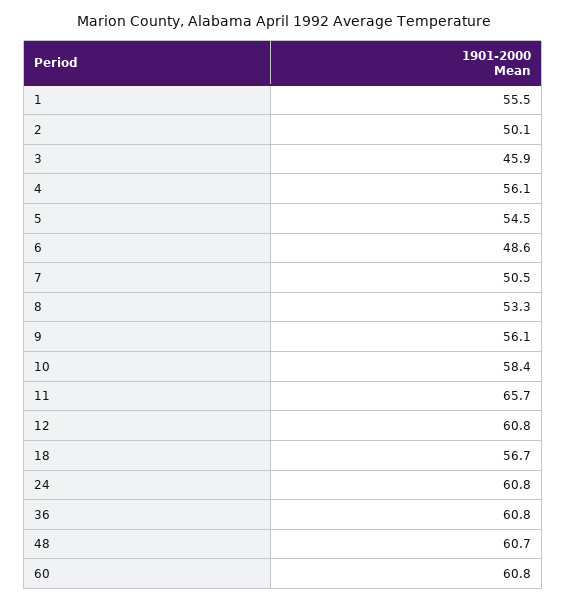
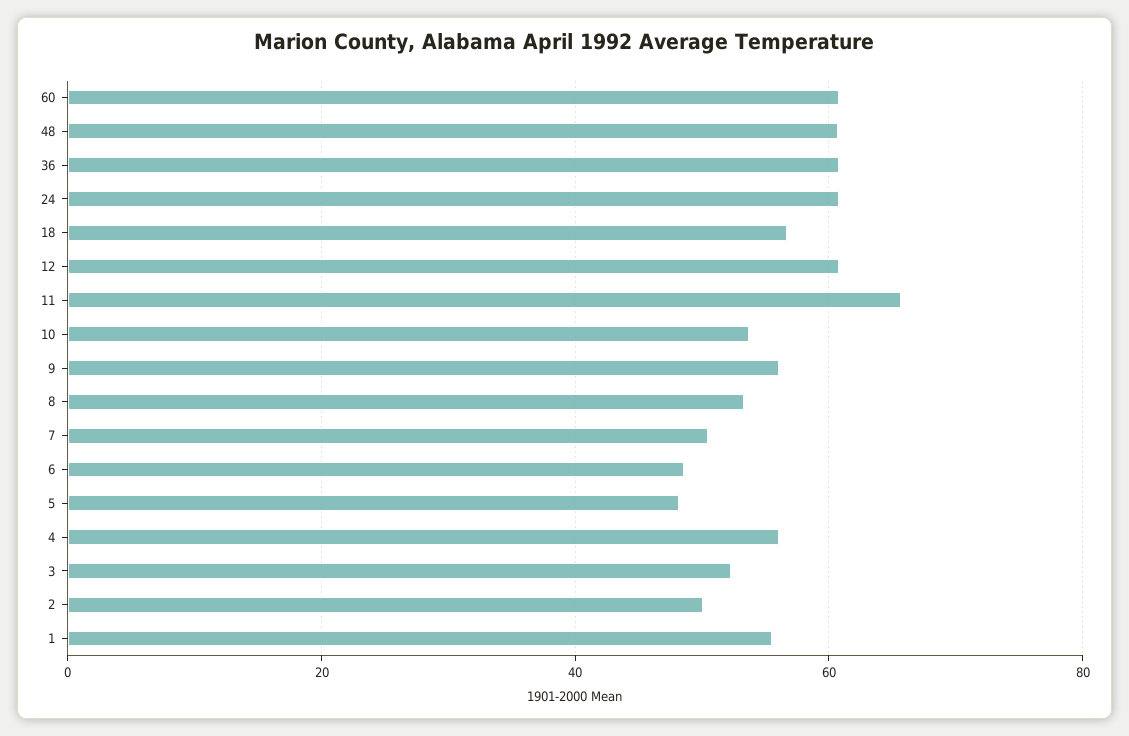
3: 45.9 -> 52
5: 54.5 -> 48
10: 58.4 -> 54

